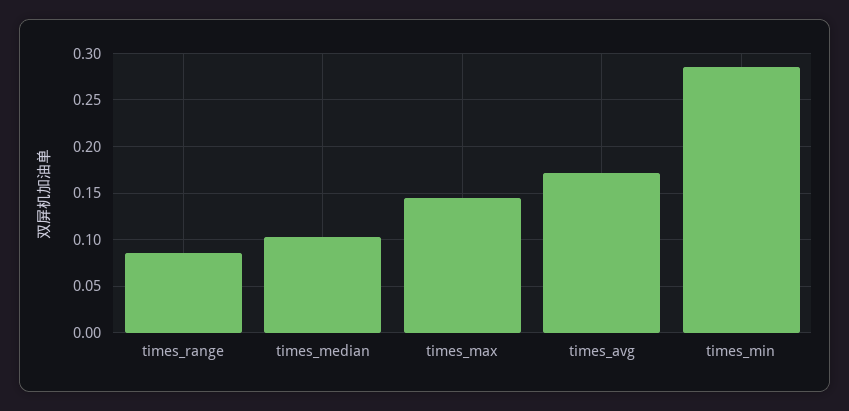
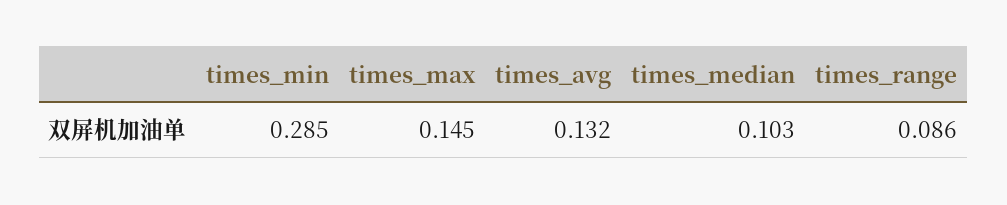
times_avg: 0.17 -> 0.132

